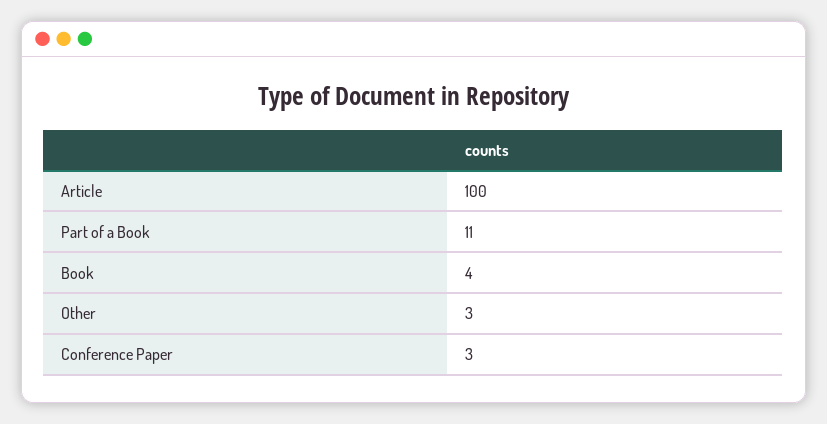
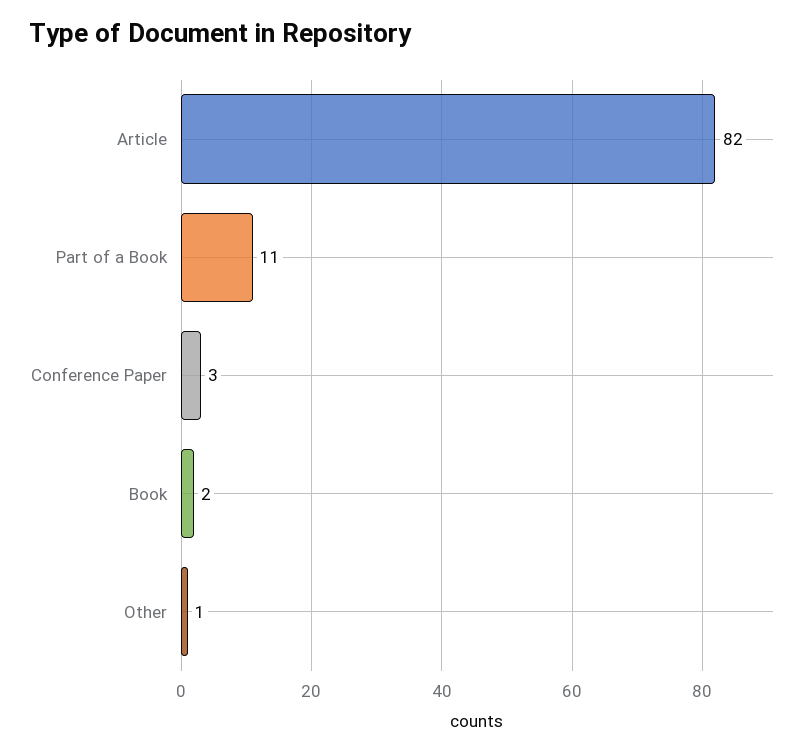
Article: 100 -> 82
Book: 4 -> 2
Other: 3 -> 1

